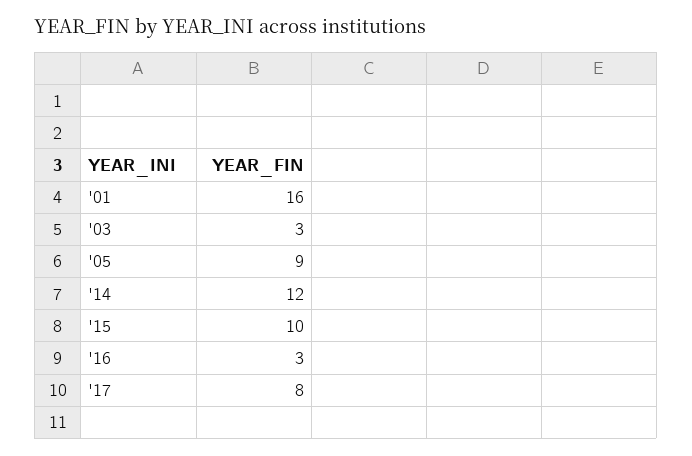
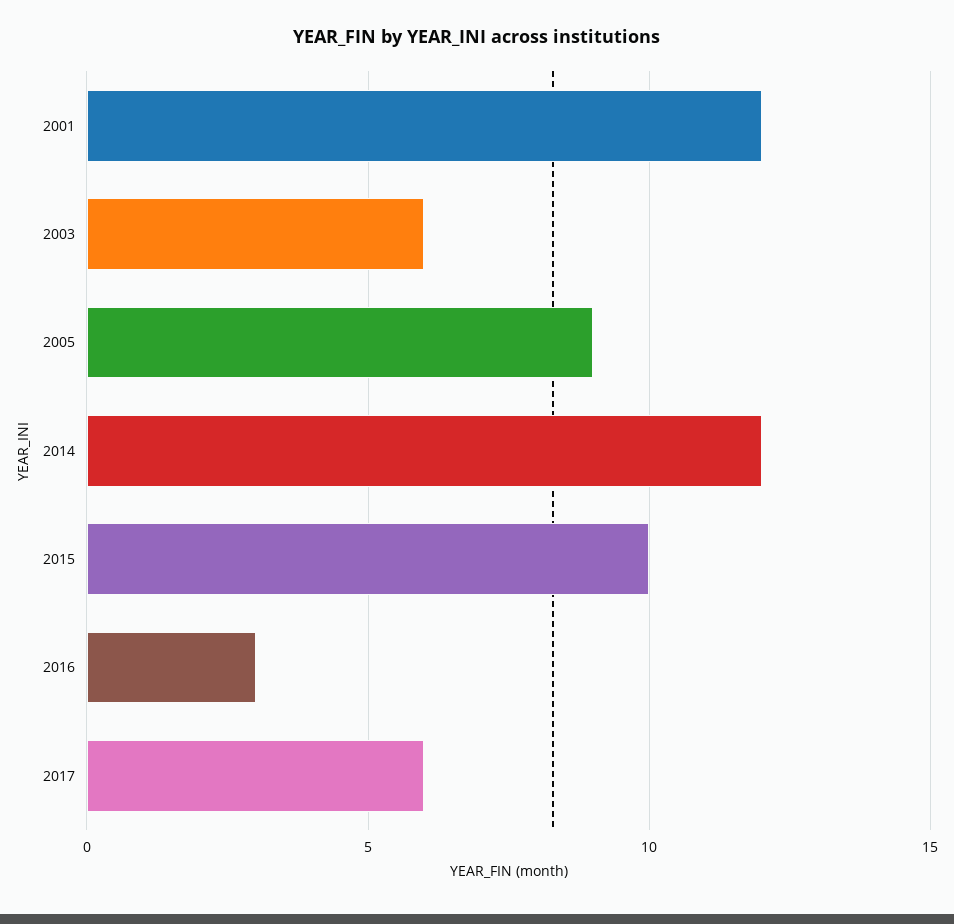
'01: 16 -> 12
'03: 3 -> 6
'17: 8 -> 6

